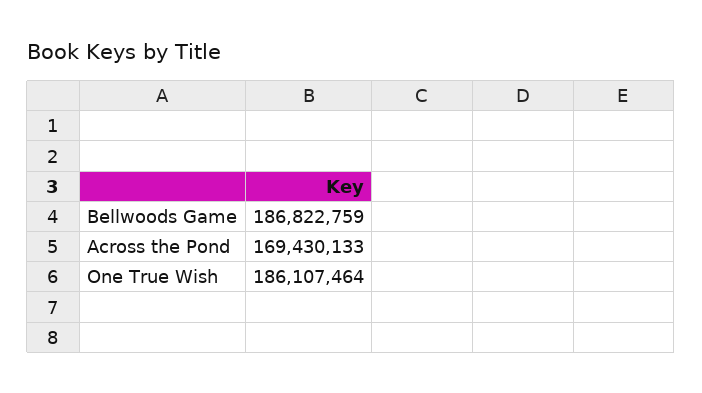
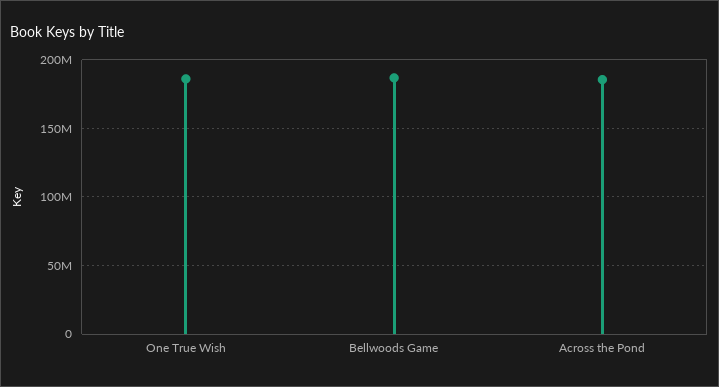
Across the Pond: 169430133 -> 185000000

